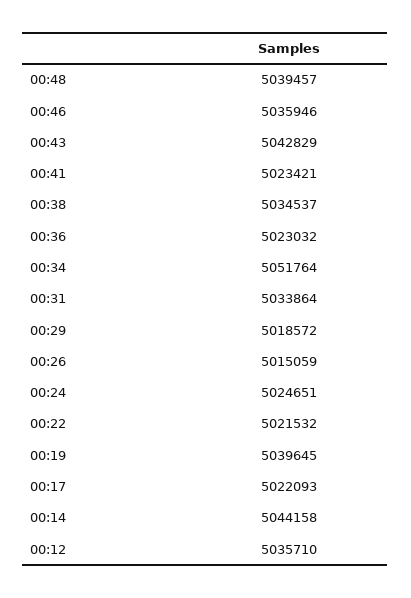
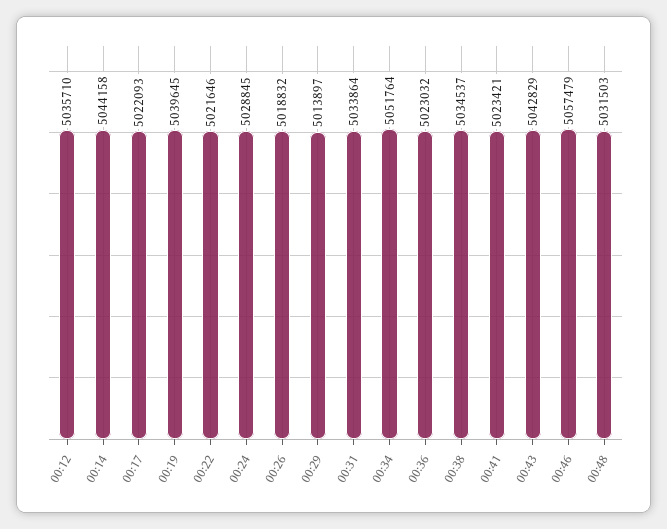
00:48: 5039457 -> 5031503
00:46: 5035946 -> 5057479
00:29: 5018572 -> 5013897
00:26: 5015059 -> 5018832
00:24: 5024651 -> 5028845
00:22: 5021532 -> 5021646

